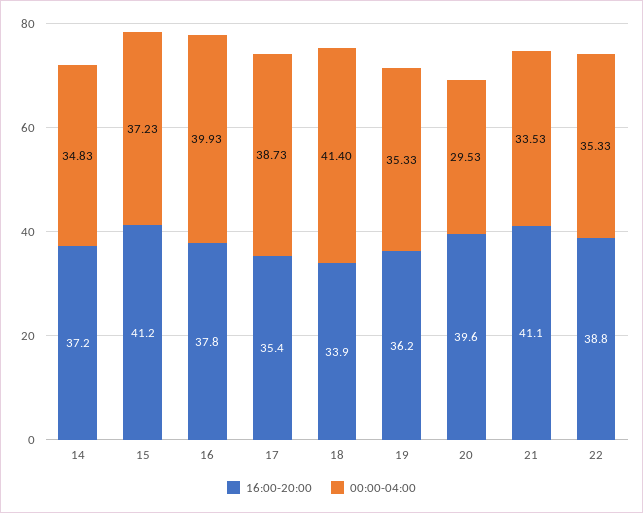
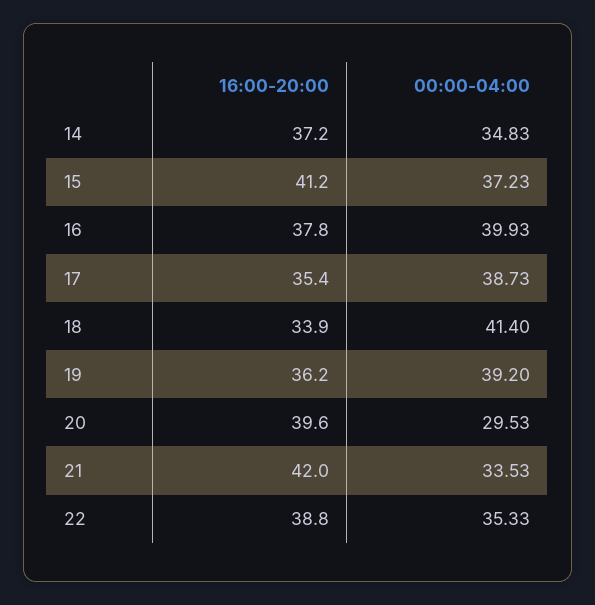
00:00-04:00, 19: 35.33 -> 39.2
16:00-20:00, 21: 41.1 -> 42

